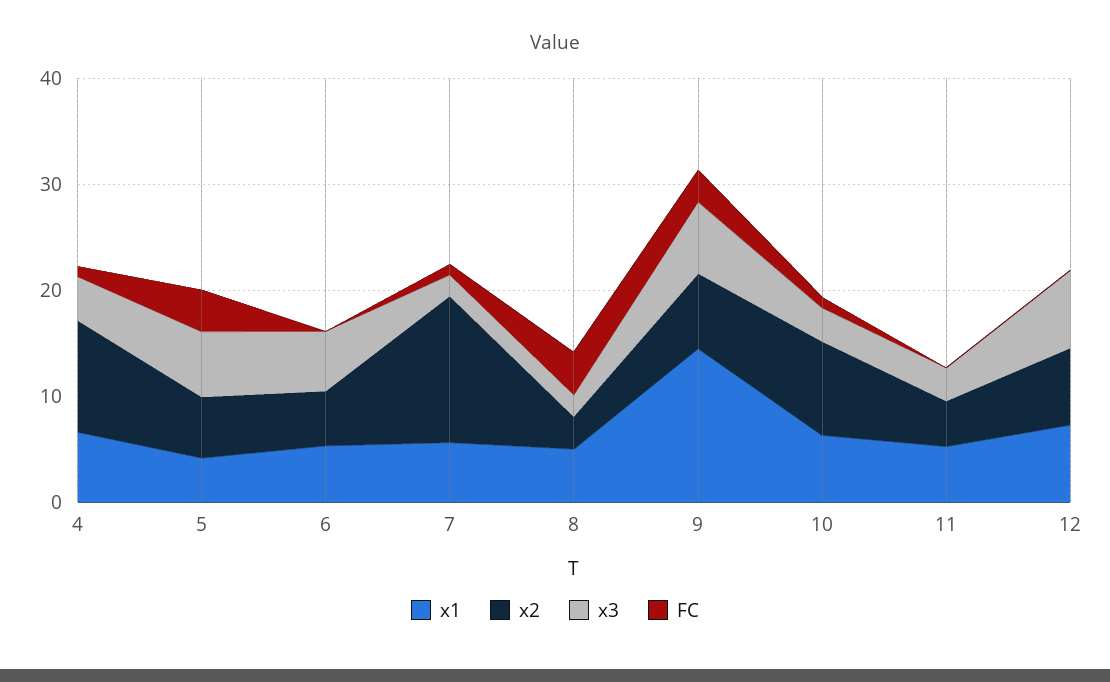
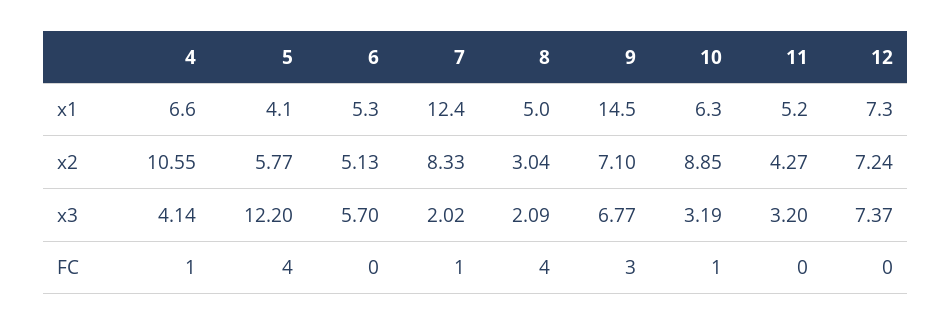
x3, 5: 6 -> 12.2
x1, 7: 6 -> 12.4
x2, 7: 14 -> 8.33

